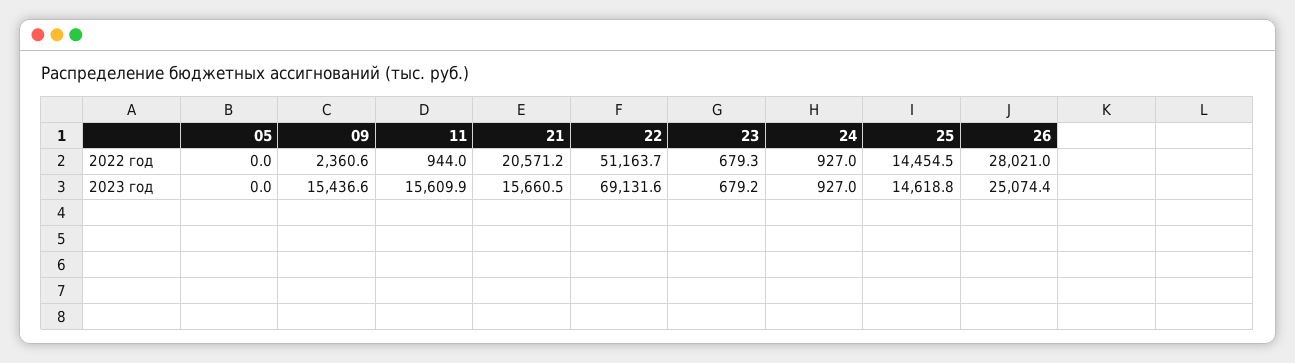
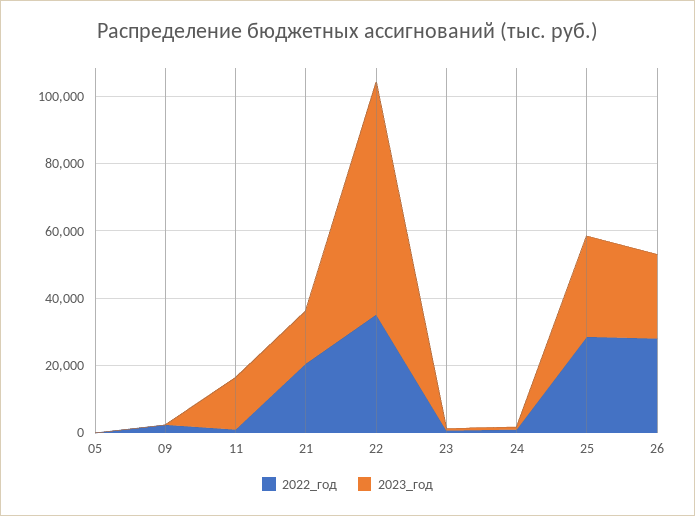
2022 год, 22: 51163.7 -> 35000
2022 год, 25: 14454.5 -> 30000
2023 год, 09: 15436.6 -> 0
2023 год, 25: 14618.8 -> 30000

